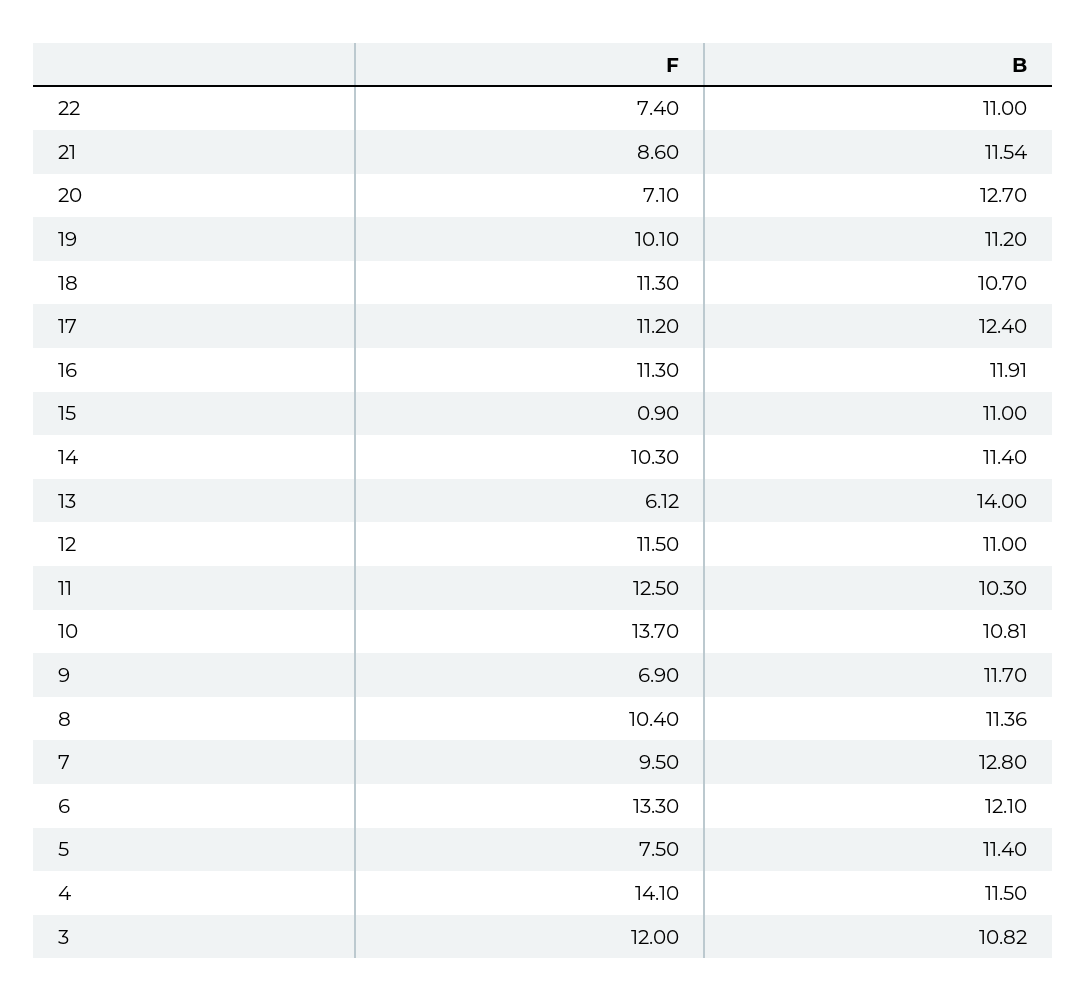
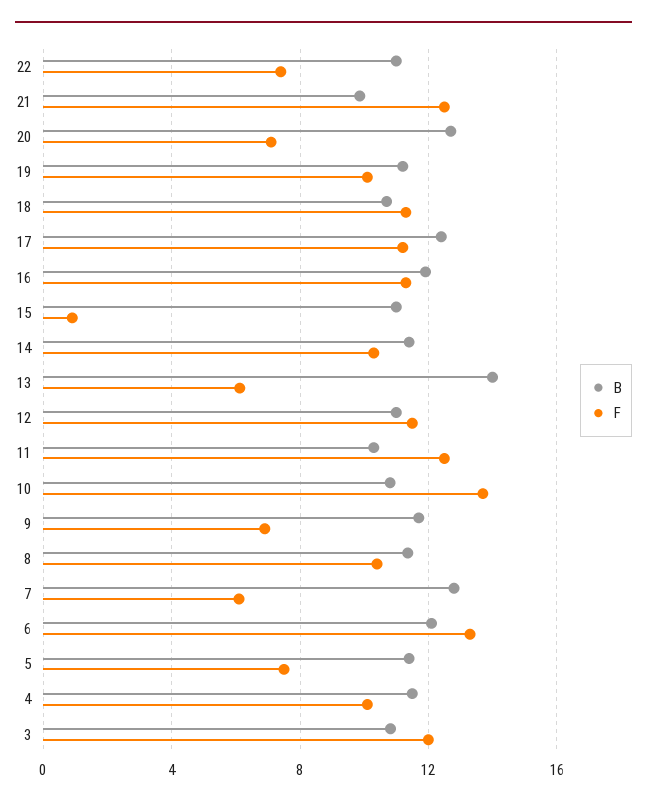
F, 21: 8.6 -> 12.5
B, 21: 11.54 -> 10
F, 7: 9.5 -> 6
F, 4: 14.1 -> 10

